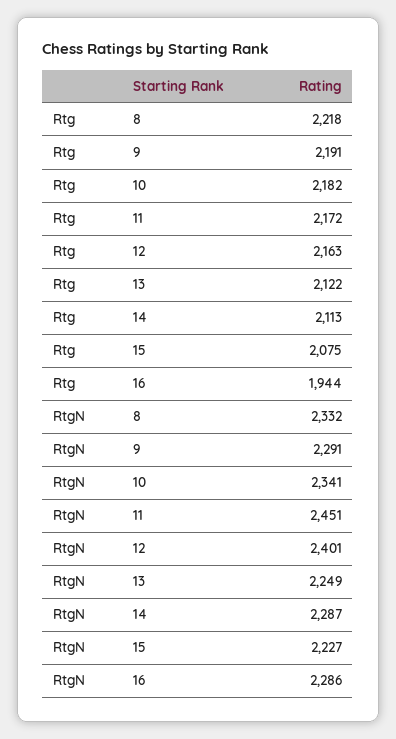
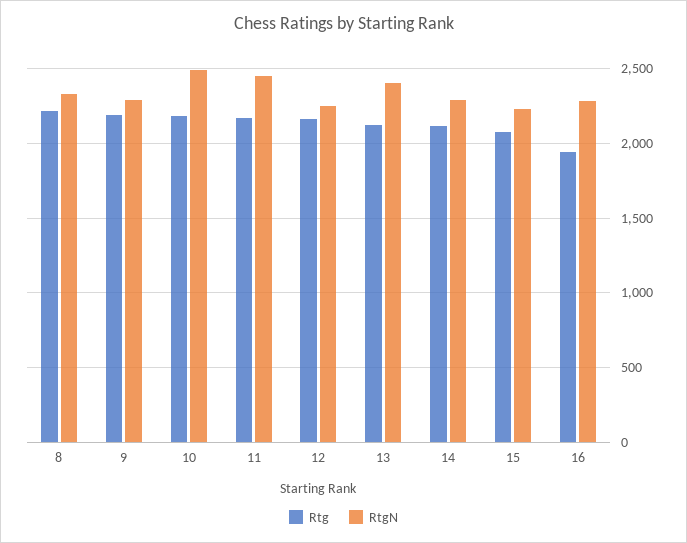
RtgN, 10: 2341 -> 2500
RtgN, 12: 2401 -> 2250
RtgN, 13: 2249 -> 2400

